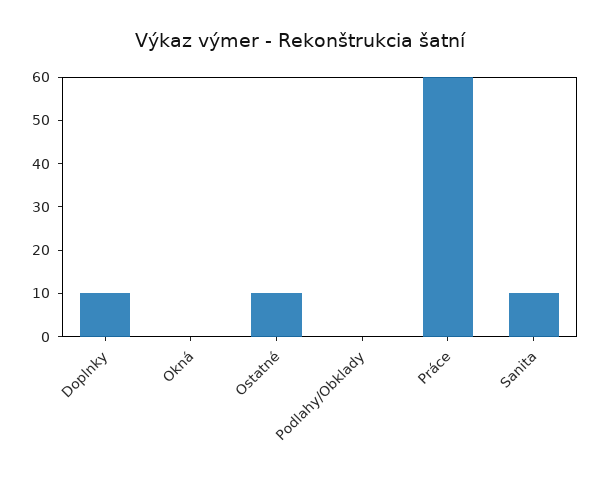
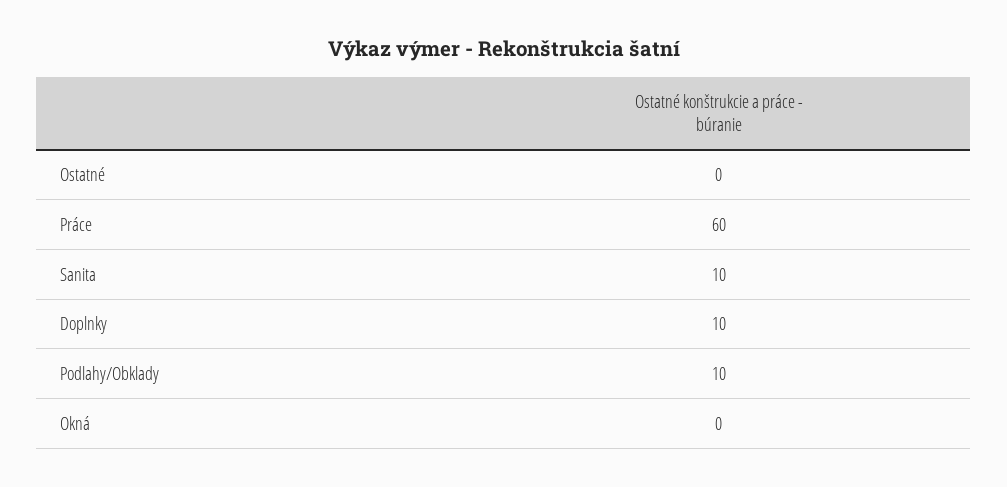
Ostatné: 10 -> 0
Podlahy/Obklady: 0 -> 10

